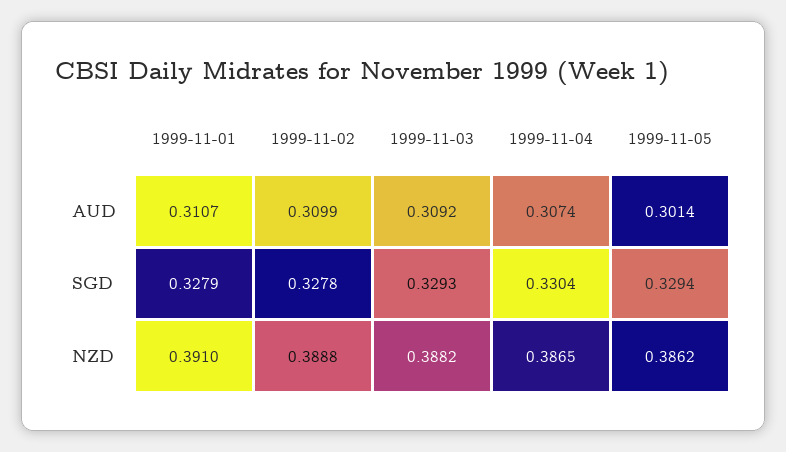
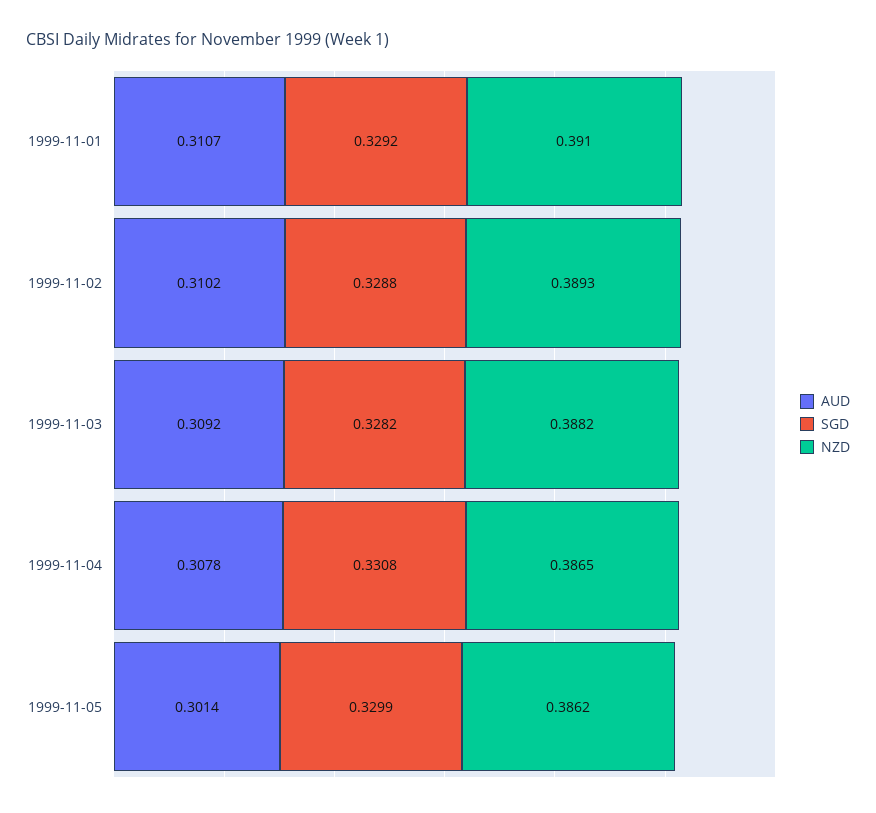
AUD, 1999-11-02: 0.3099 -> 0.3102
AUD, 1999-11-04: 0.3074 -> 0.3078
SGD, 1999-11-01: 0.3279 -> 0.3292
SGD, 1999-11-02: 0.3278 -> 0.3288
SGD, 1999-11-03: 0.3293 -> 0.3282
SGD, 1999-11-04: 0.3304 -> 0.3308
SGD, 1999-11-05: 0.3294 -> 0.3299
NZD, 1999-11-02: 0.3888 -> 0.3893

